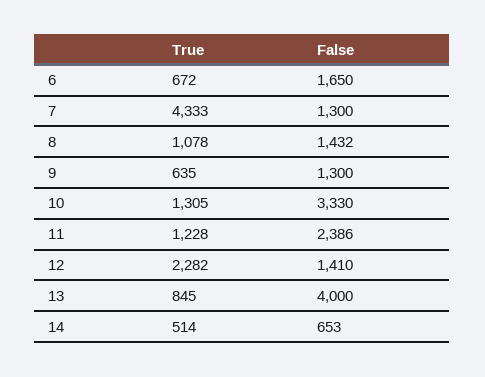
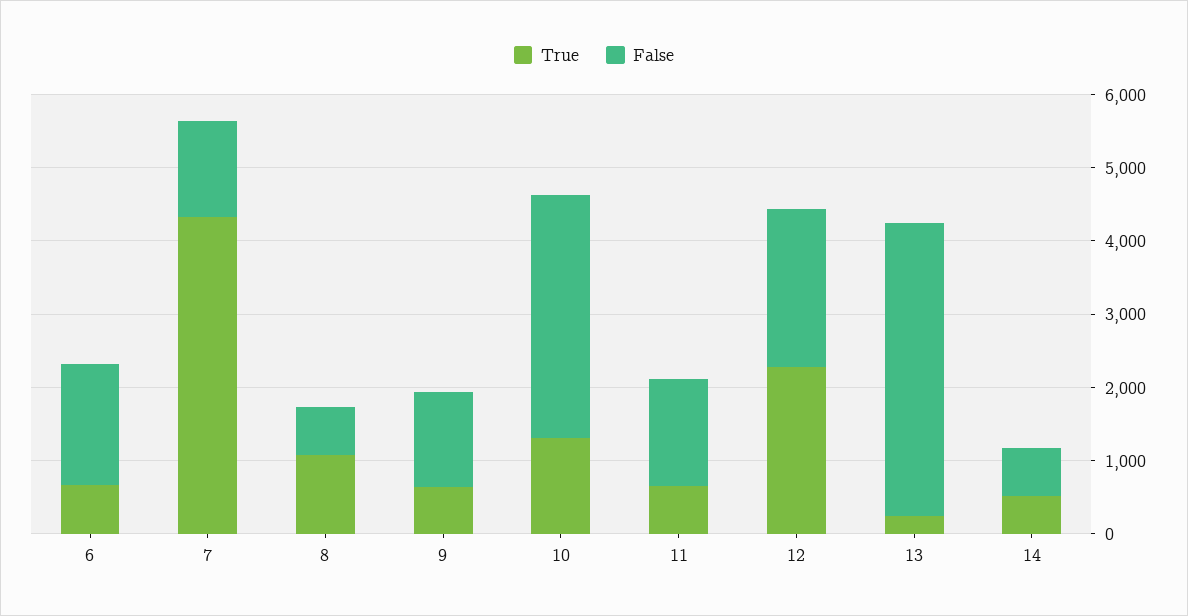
False, 8: 1432 -> 600
True, 11: 1228 -> 600
False, 11: 2386 -> 1400
False, 12: 1410 -> 2200
True, 13: 845 -> 200

